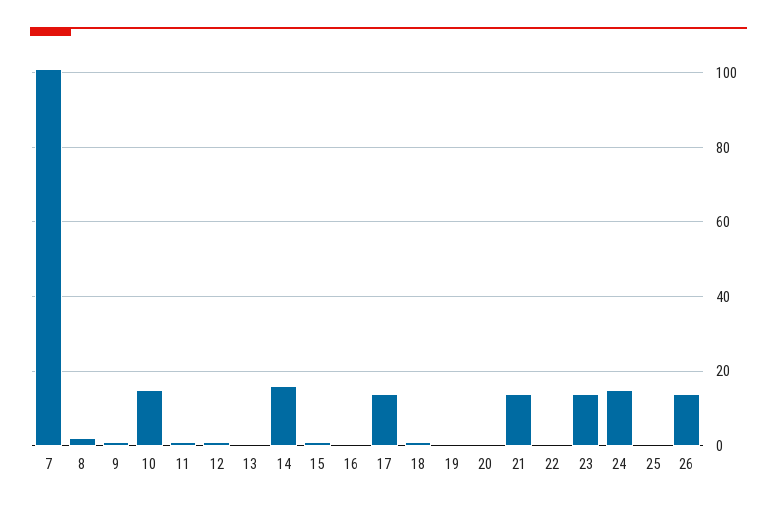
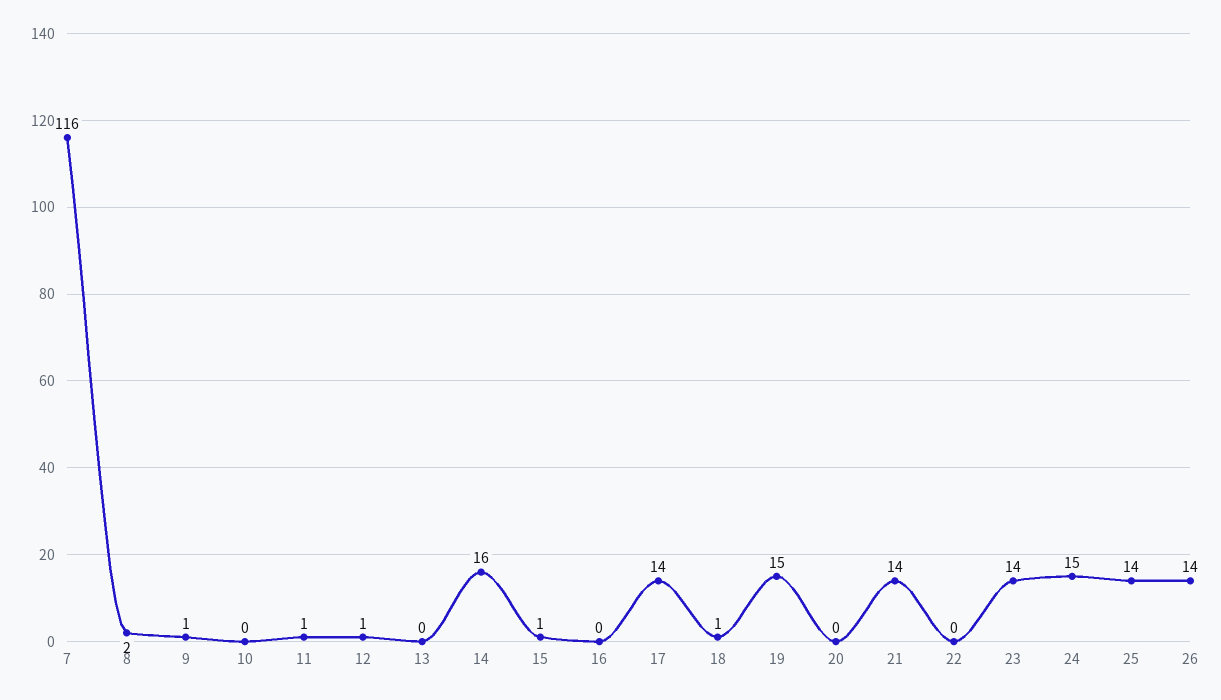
7: 100 -> 116
10: 15 -> 0
19: 0 -> 15
25: 0 -> 14

